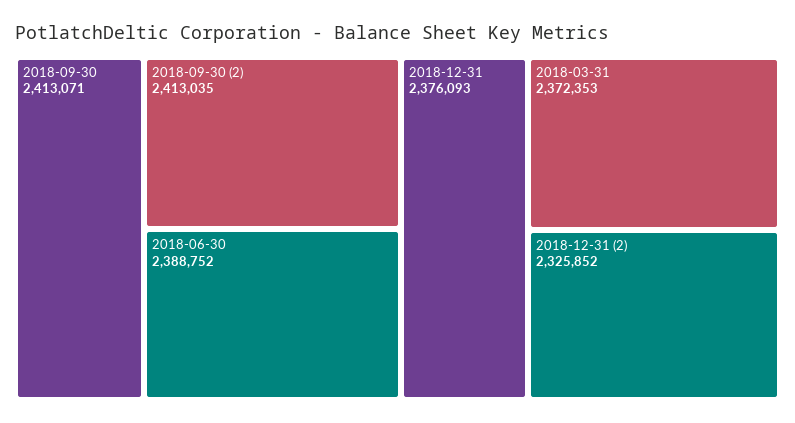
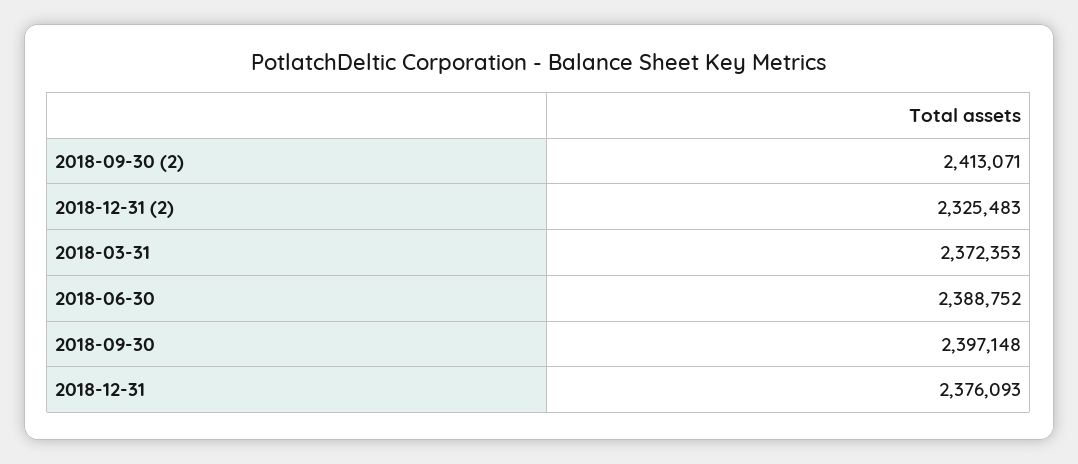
2018-09-30: 2413071 -> 2397148
2018-09-30 (2): 2413035 -> 2413071
2018-12-31 (2): 2325852 -> 2325483

